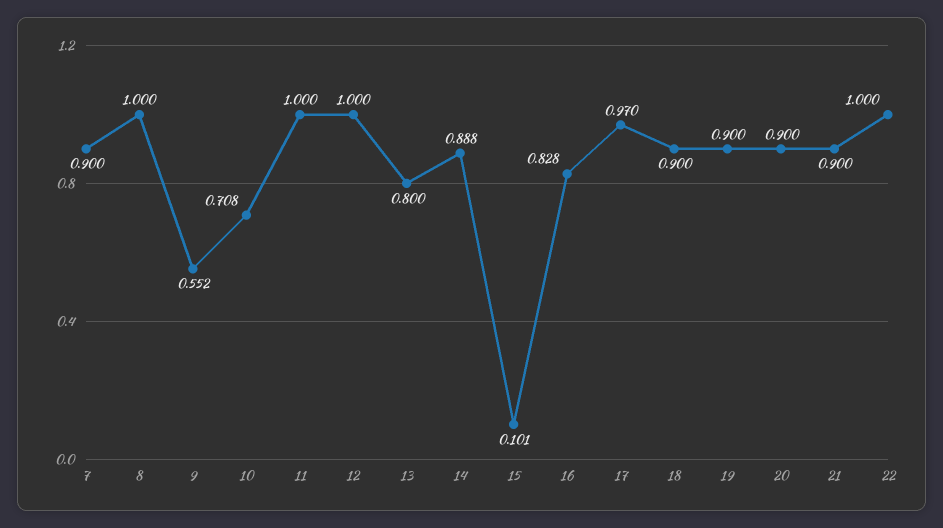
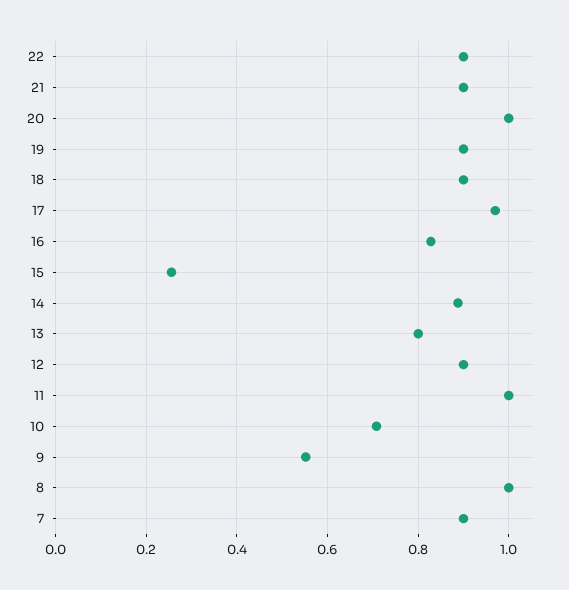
12: 1 -> 0.9
15: 0.101 -> 0.26
20: 0.9 -> 1
22: 1 -> 0.9

